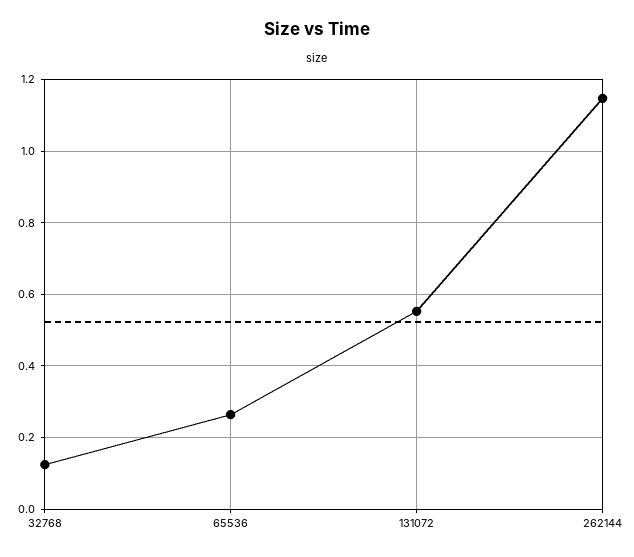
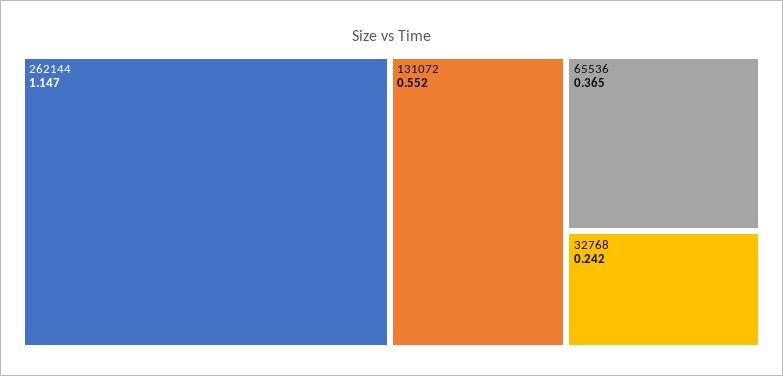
32768: 0.12 -> 0.242
65536: 0.26 -> 0.365

